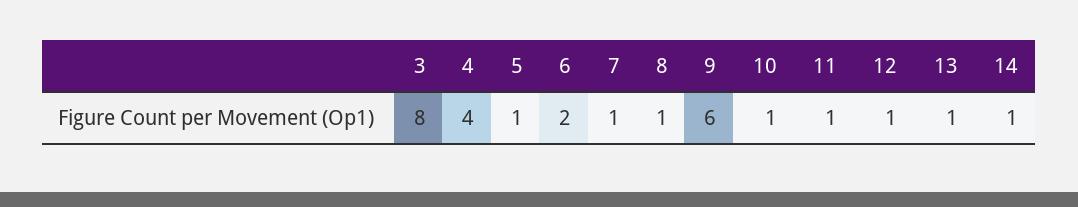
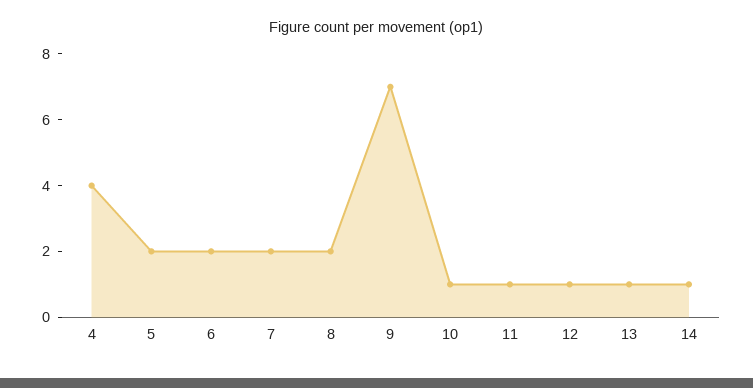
3: 8 -> none
5: 1 -> 2
7: 1 -> 2
8: 1 -> 2
9: 6 -> 7

